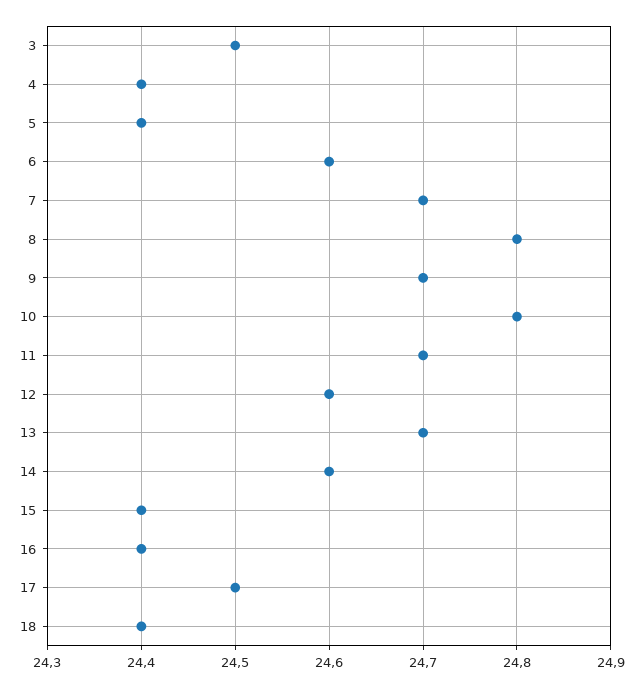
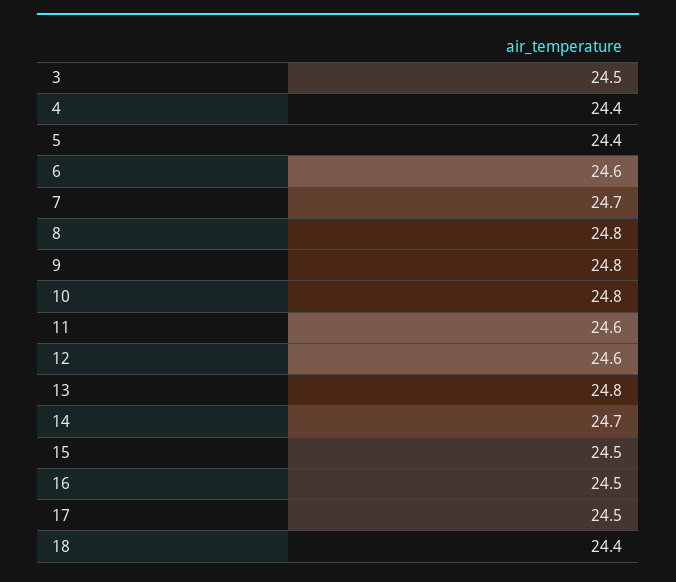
9: 24.7 -> 24.8
11: 24.7 -> 24.6
13: 24.7 -> 24.8
14: 24.6 -> 24.7
15: 24.4 -> 24.5
16: 24.4 -> 24.5

